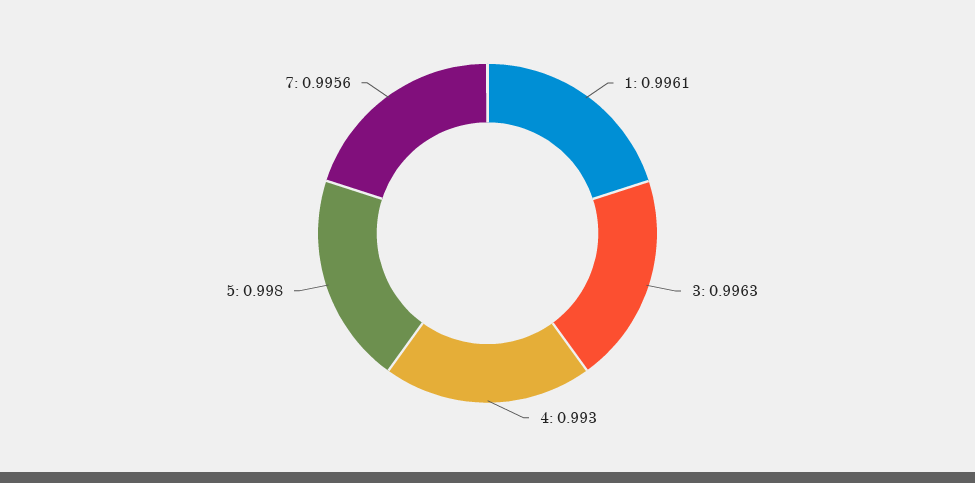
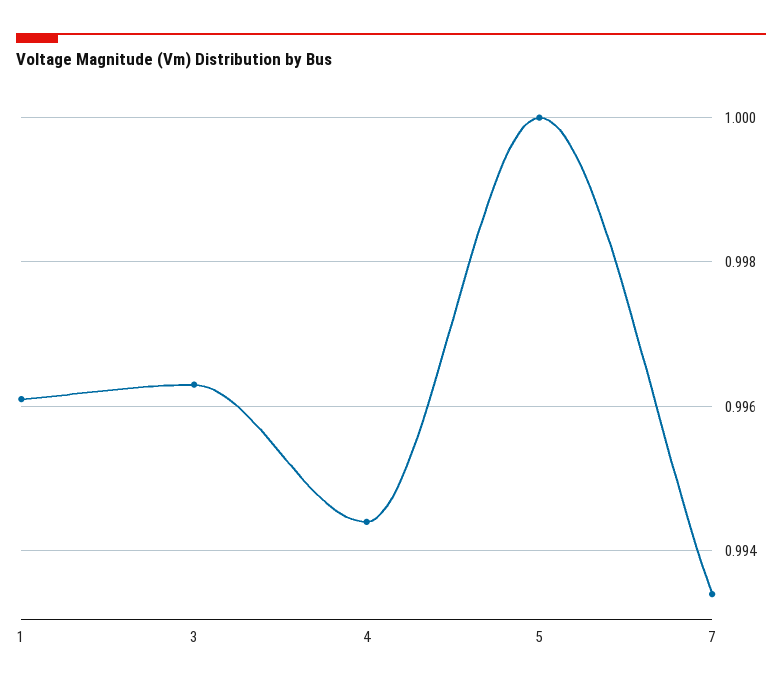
4: 0.993 -> 0.9945
5: 0.998 -> 1
7: 0.9956 -> 0.9935

